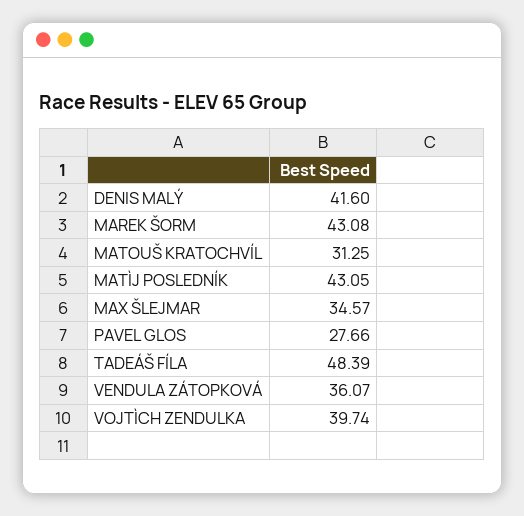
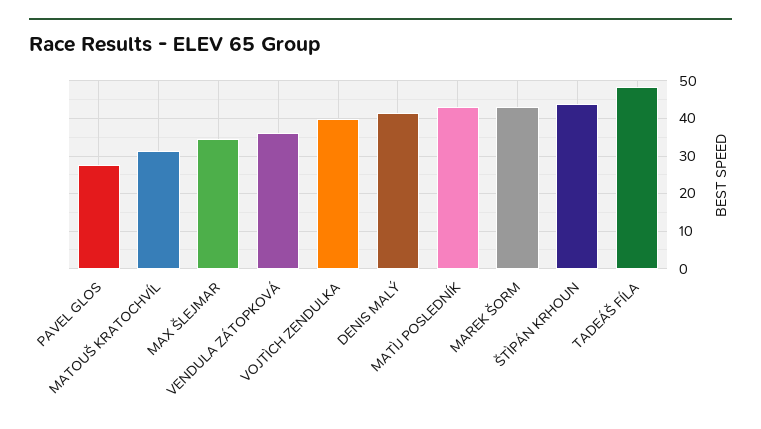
ŠTÌPÁN KRHOUN: none -> 44

